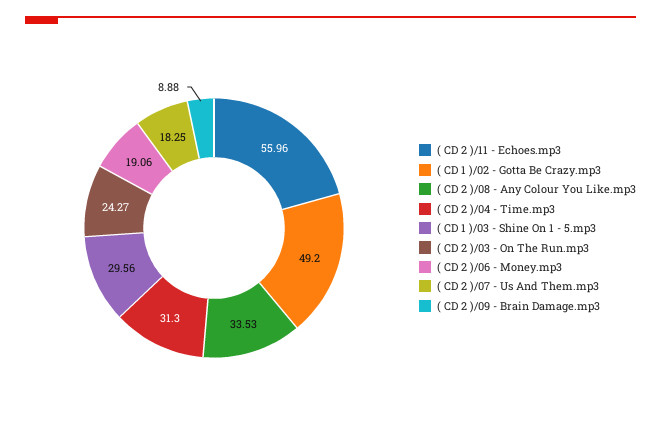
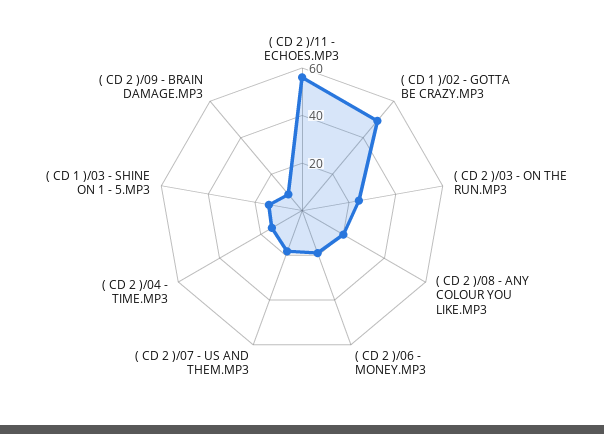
( CD 2 )/08 - Any Colour You Like.mp3: 33.53 -> 20
( CD 2 )/04 - Time.mp3: 31.3 -> 15
( CD 1 )/03 - Shine On 1 - 5.mp3: 29.56 -> 15

